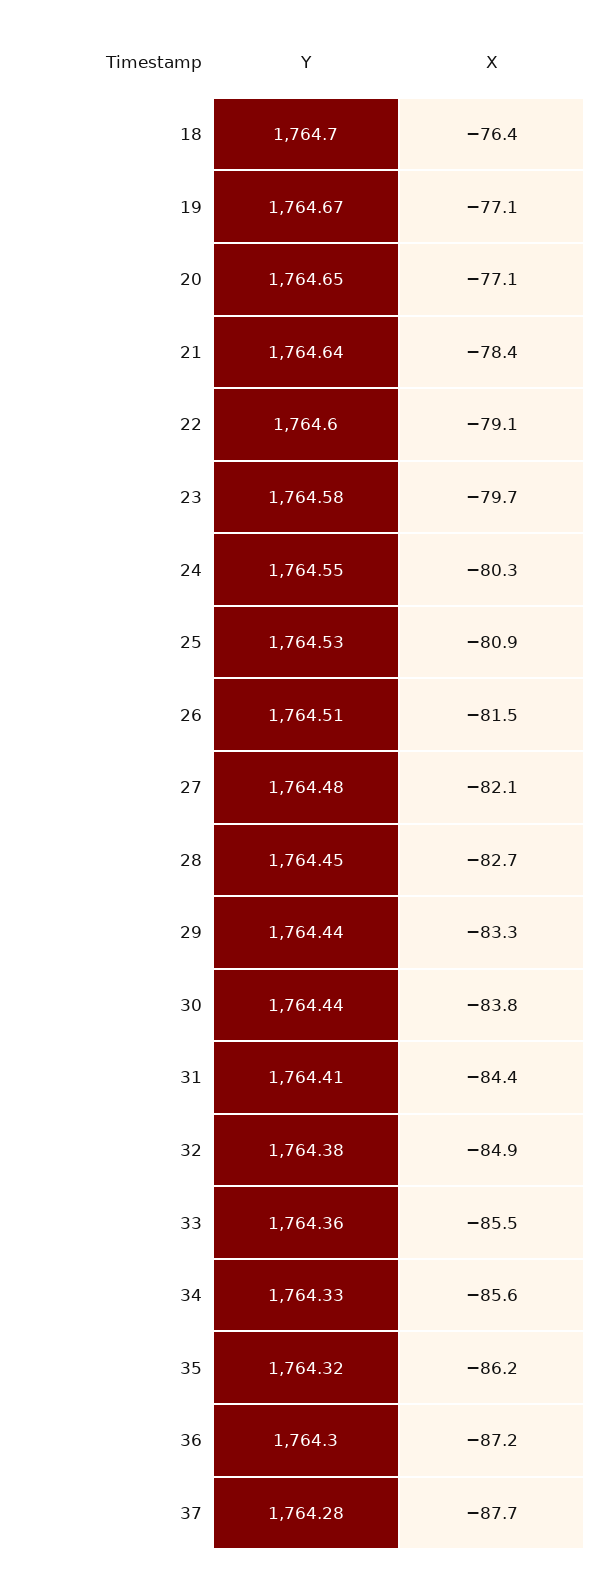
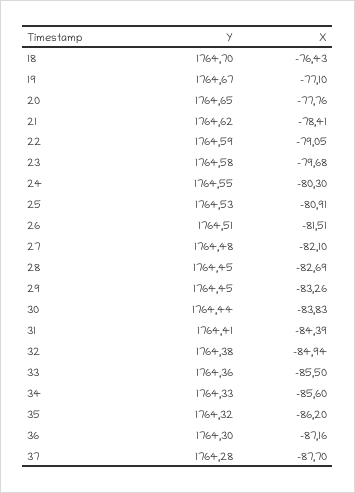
X, 20: -77.1 -> -77.76
Y, 21: 1764.64 -> 1764.62
Y, 22: 1764.6 -> 1764.59
Y, 29: 1764.44 -> 1764.45

